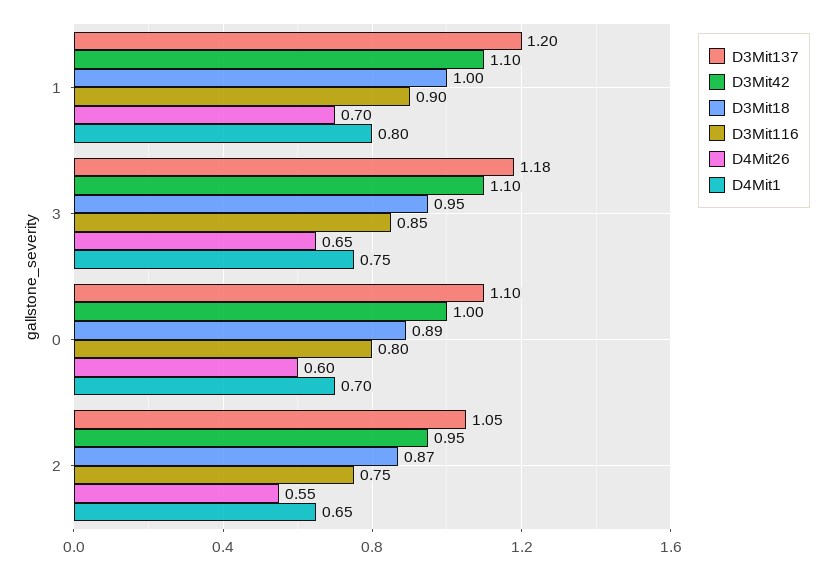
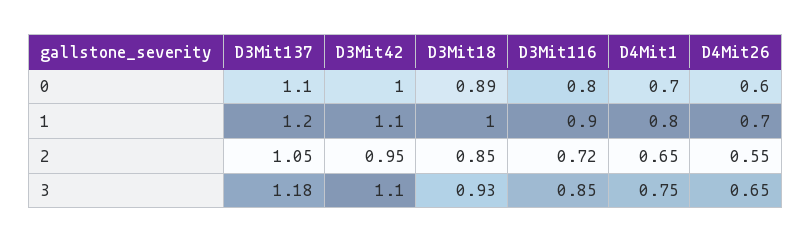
D3Mit18, 3: 0.95 -> 0.93
D3Mit18, 2: 0.87 -> 0.85
D3Mit116, 2: 0.75 -> 0.72

